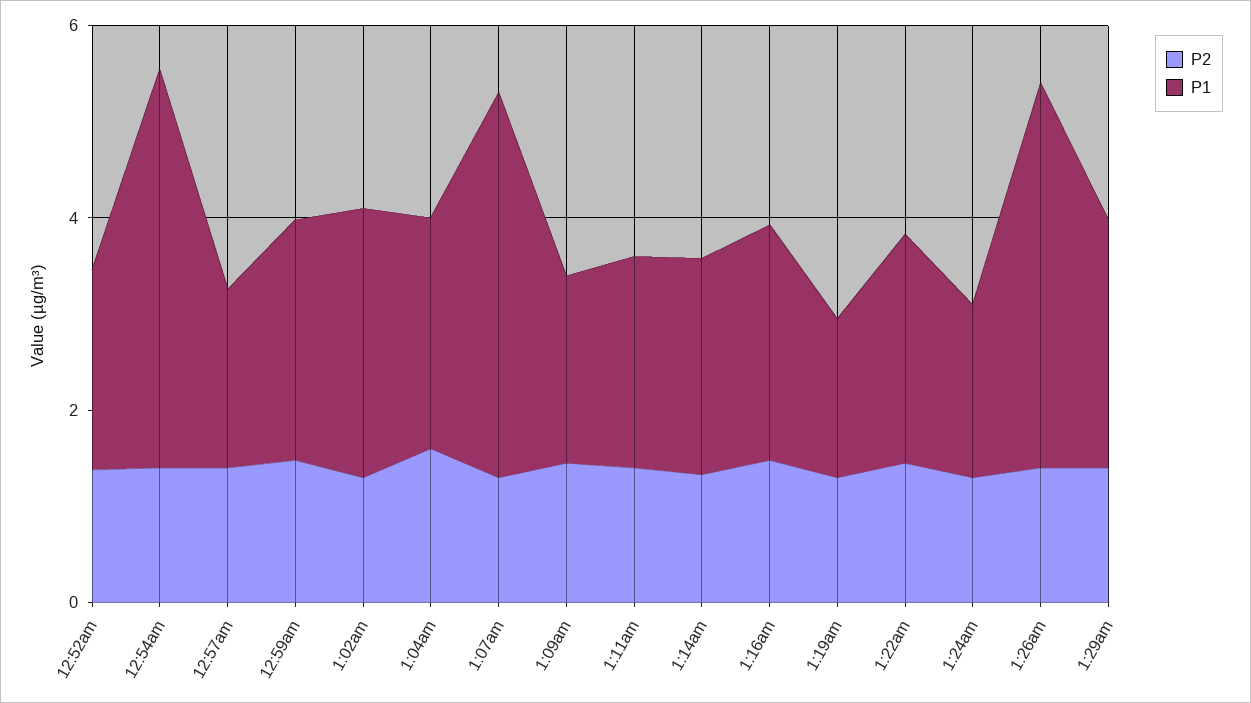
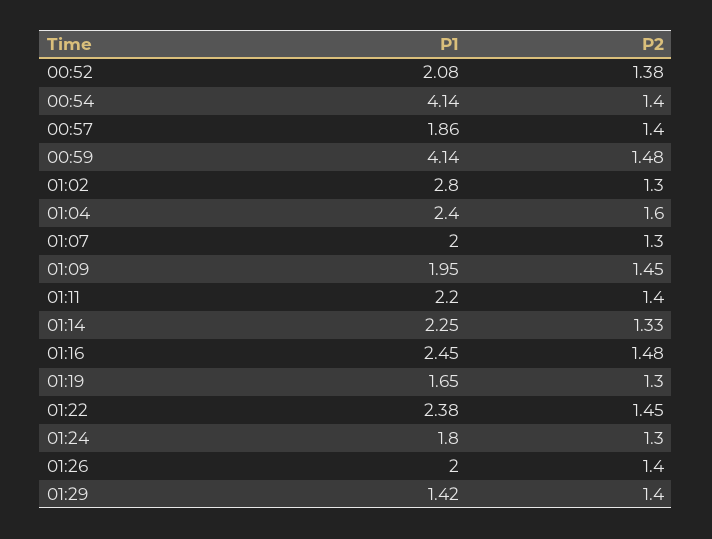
P1, 12:59am: 2.5 -> 4.14
P1, 1:07am: 4 -> 2
P1, 1:26am: 4 -> 2
P1, 1:29am: 2.5 -> 1.42

